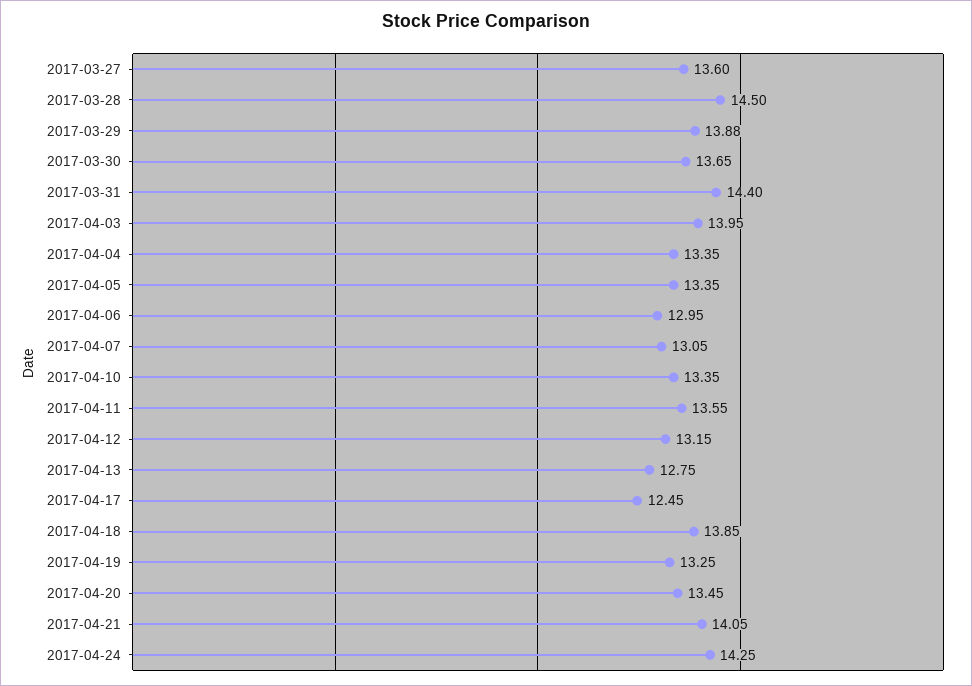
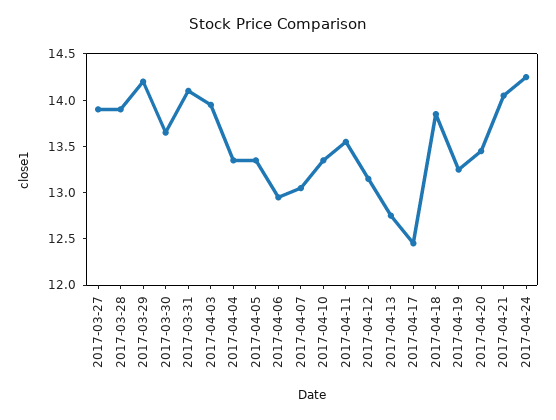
2017-03-27: 13.6 -> 13.9
2017-03-28: 14.5 -> 13.9
2017-03-29: 13.88 -> 14.2
2017-03-31: 14.4 -> 14.1

